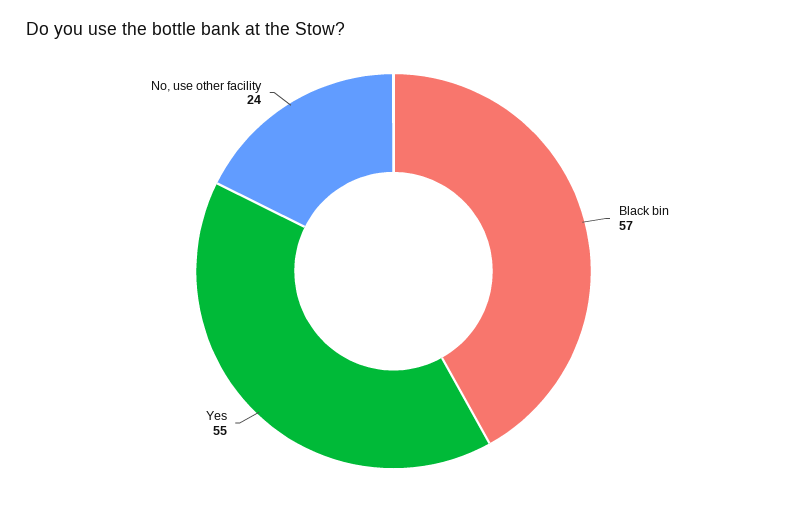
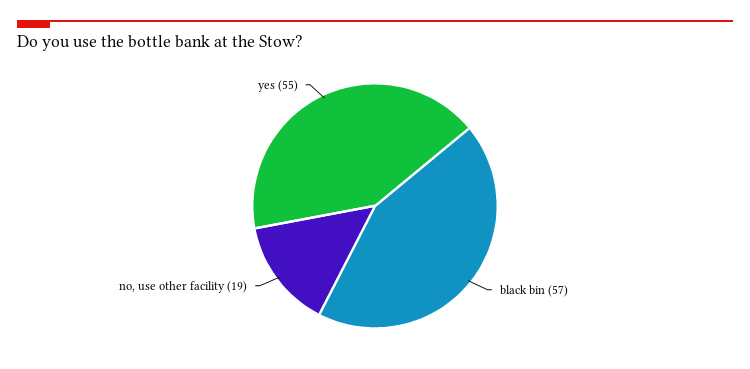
No, use other facility: 24 -> 19

